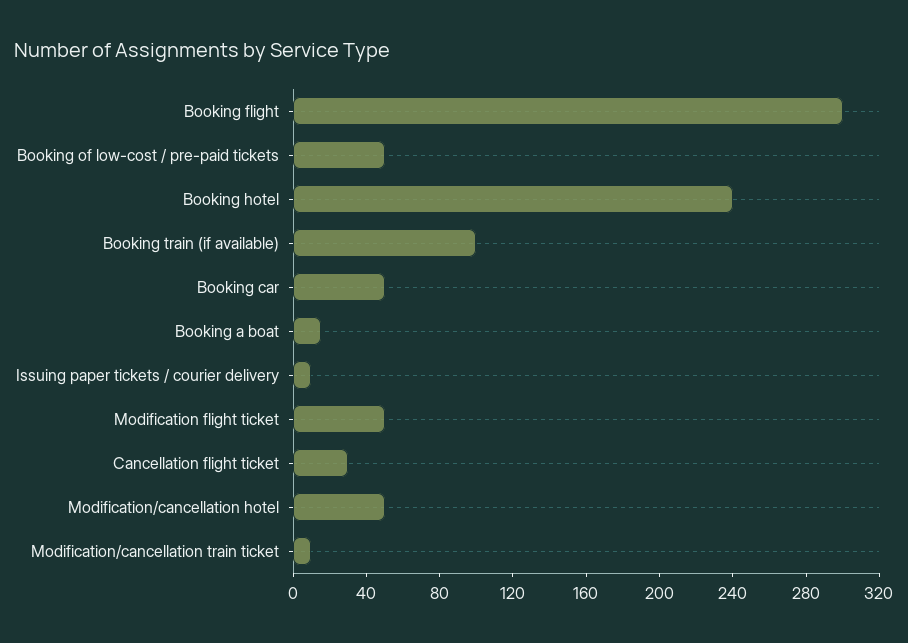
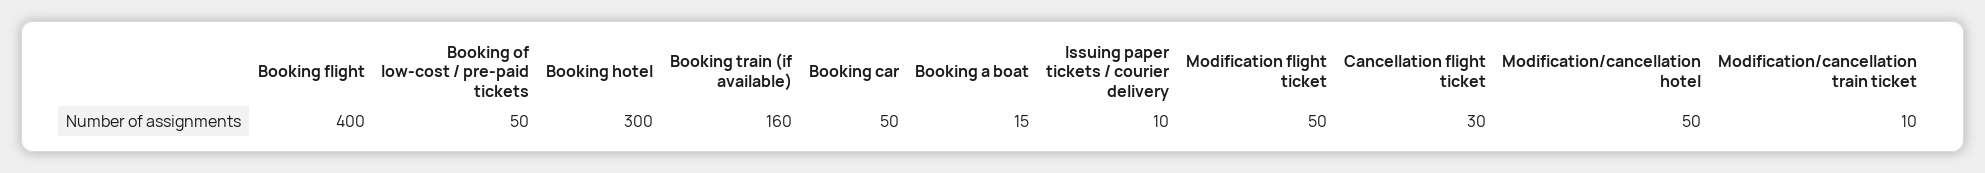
Booking flight: 300 -> 400
Booking hotel: 240 -> 300
Booking train (if available): 100 -> 160

